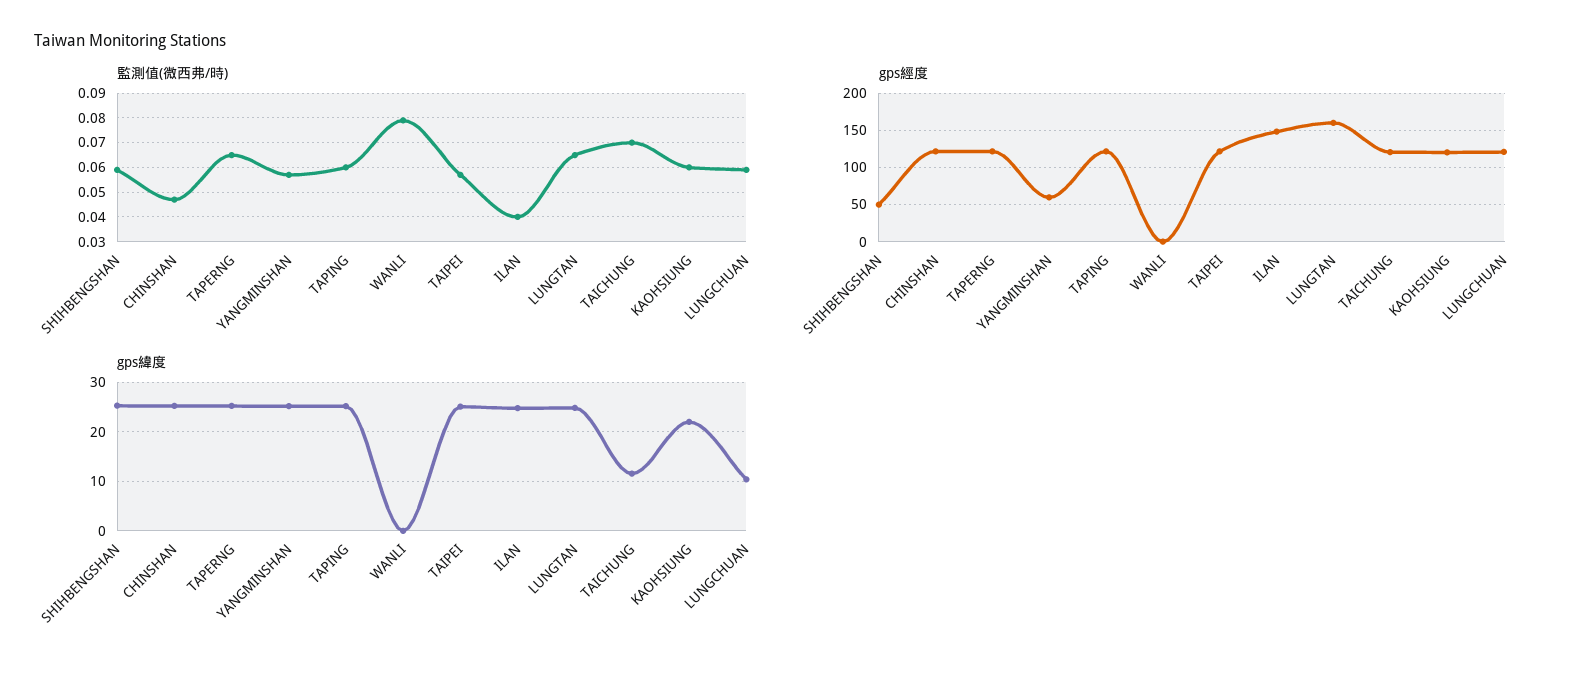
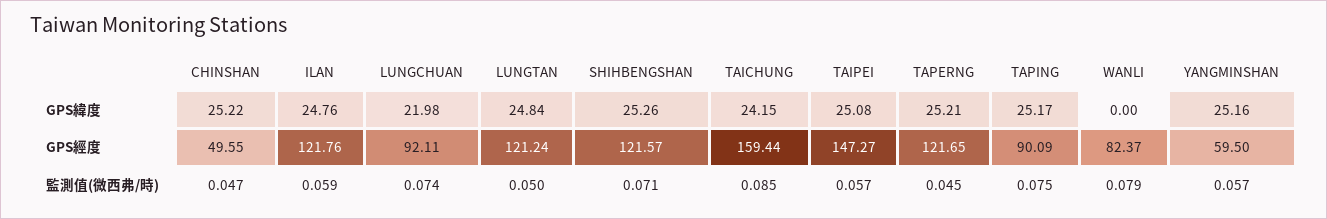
監測值(微西弗/時), SHIHBENGSHAN: 0.06 -> 0.071
監測值(微西弗/時), TAPERNG: 0.065 -> 0.045
監測值(微西弗/時), TAPING: 0.06 -> 0.075
監測值(微西弗/時), ILAN: 0.04 -> 0.059
監測值(微西弗/時), LUNGTAN: 0.065 -> 0.05
監測值(微西弗/時), TAICHUNG: 0.07 -> 0.085
監測值(微西弗/時), KAOHSIUNG: 0.06 -> none
監測值(微西弗/時), LUNGCHUAN: 0.06 -> 0.074
gps經度, SHIHBENGSHAN: 50 -> 121.57
gps經度, CHINSHAN: 120 -> 49.55
gps經度, TAPING: 120 -> 90.09
gps經度, WANLI: 0 -> 82.37
gps經度, TAIPEI: 120 -> 147.27
gps經度, ILAN: 150 -> 121.76
gps經度, LUNGTAN: 160 -> 121.24
gps經度, TAICHUNG: 120 -> 159.44
gps經度, KAOHSIUNG: 120 -> none
gps經度, LUNGCHUAN: 120 -> 92.11
gps緯度, TAICHUNG: 12 -> 24.15
gps緯度, KAOHSIUNG: 22 -> none
gps緯度, LUNGCHUAN: 10 -> 21.98

